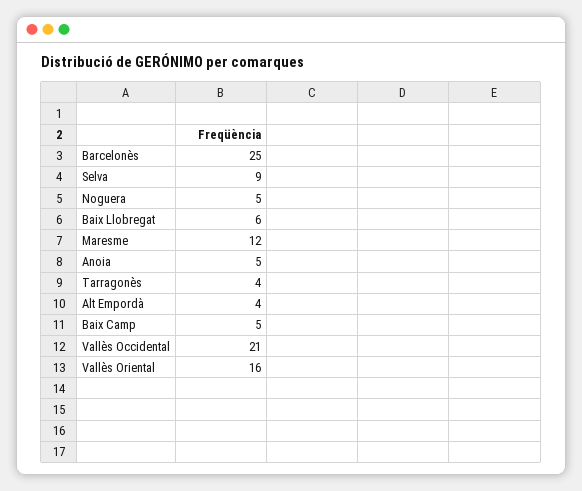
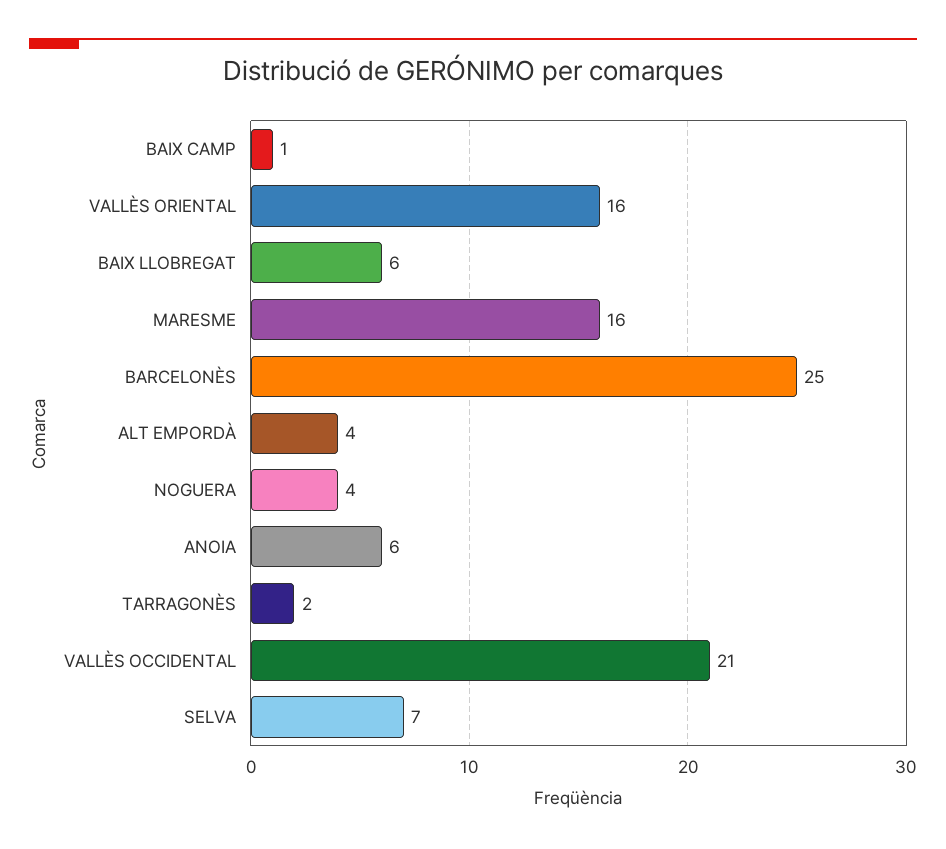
Selva: 9 -> 7
Noguera: 5 -> 4
Maresme: 12 -> 16
Anoia: 5 -> 6
Tarragonès: 4 -> 2
Baix Camp: 5 -> 1

